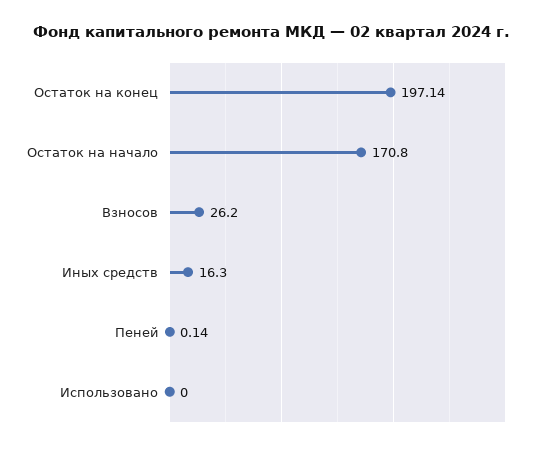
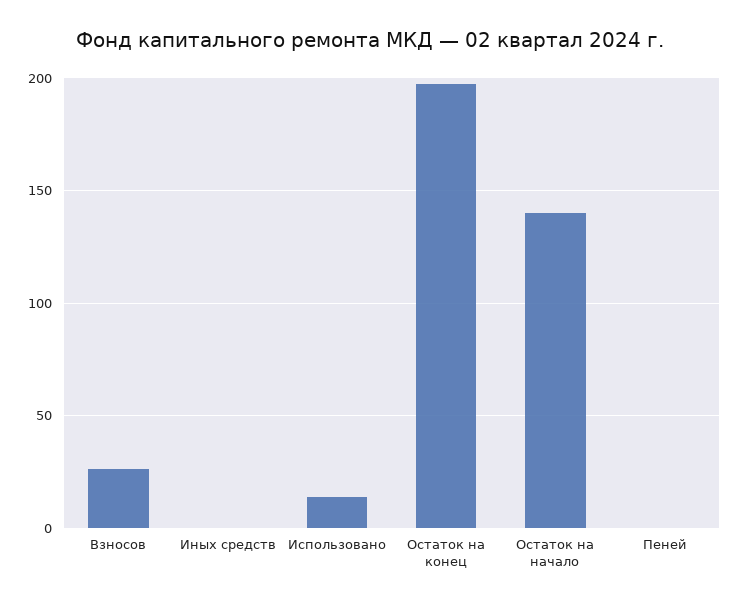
Остаток на начало: 170.8 -> 140
Иных средств: 16.3 -> 0
Использовано: 0 -> 15

